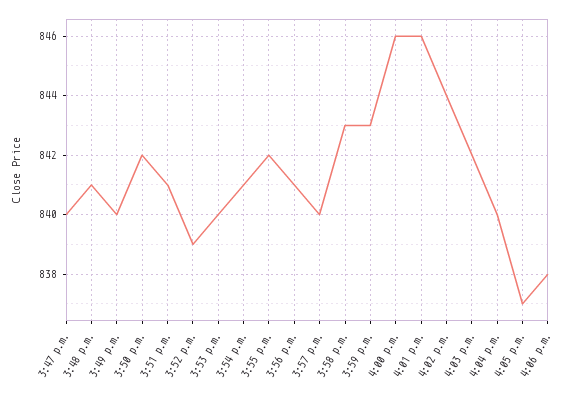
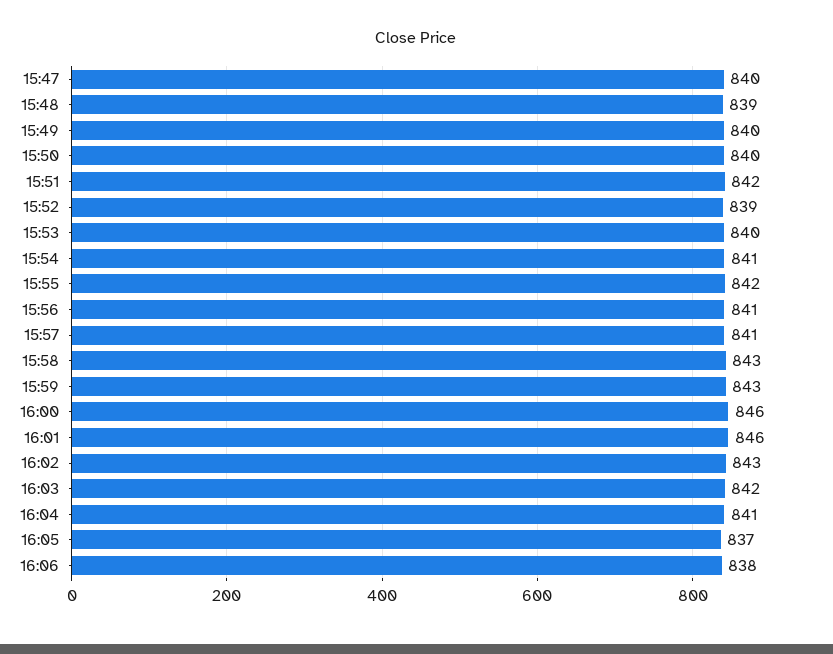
3:48 p.m.: 841 -> 839
3:50 p.m.: 842 -> 840
3:51 p.m.: 841 -> 842
3:57 p.m.: 840 -> 841
4:02 p.m.: 844 -> 843
4:04 p.m.: 840 -> 841

